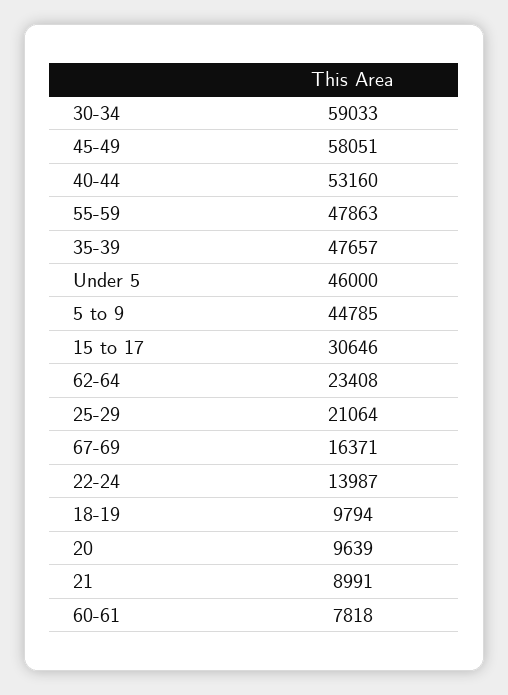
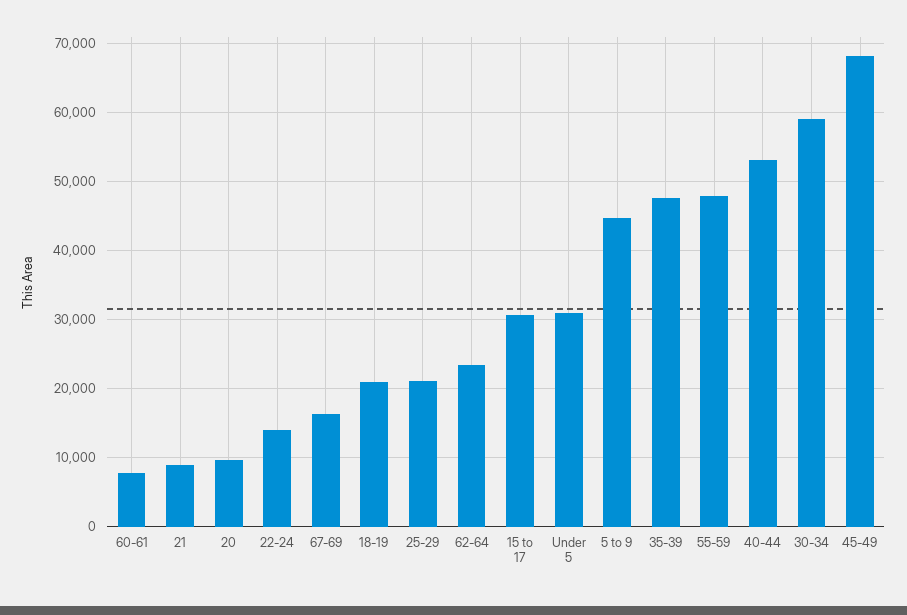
45-49: 58051 -> 68000
Under 5: 46000 -> 31000
18-19: 9794 -> 21000

